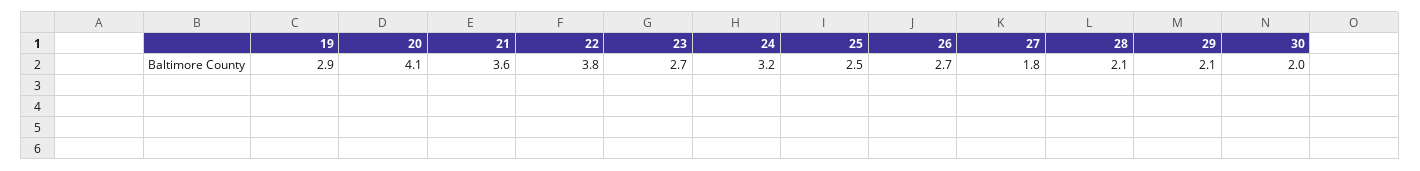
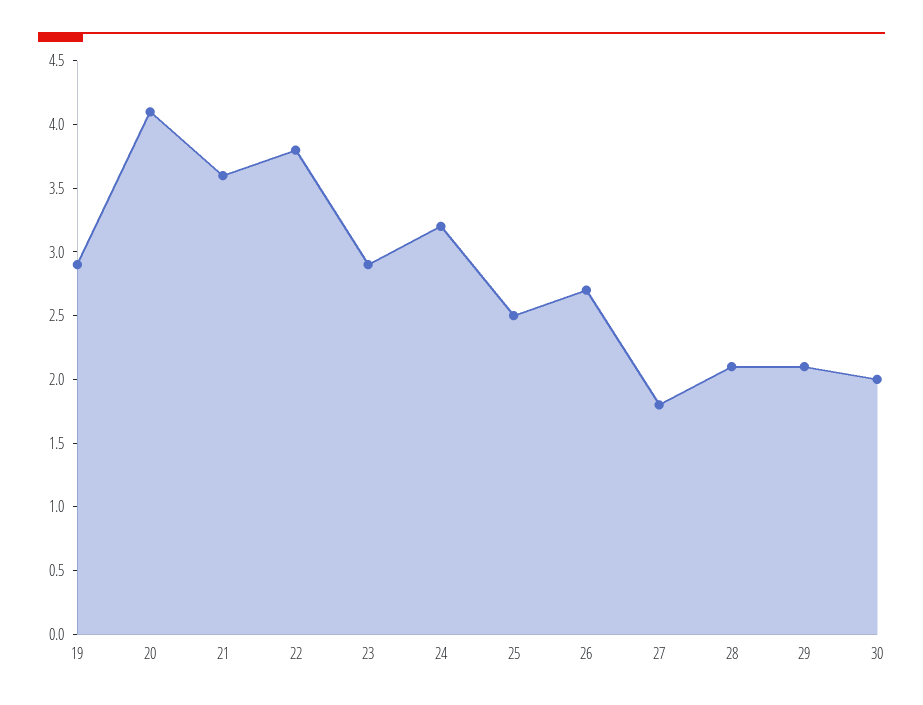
23: 2.7 -> 2.9

